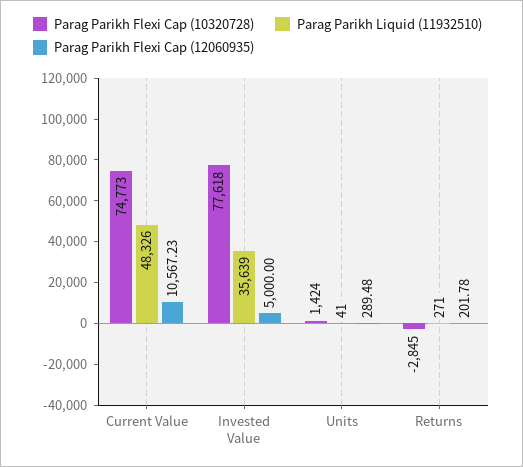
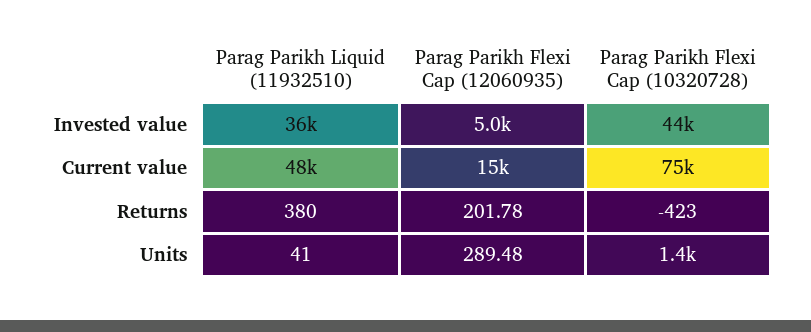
Parag Parikh Flexi Cap (12060935), Current Value: 10567.23 -> 15000
Parag Parikh Flexi Cap (10320728), Invested Value: 77618 -> 44000
Parag Parikh Flexi Cap (10320728), Returns: -2845 -> -423
Parag Parikh Liquid (11932510), Returns: 271 -> 380

